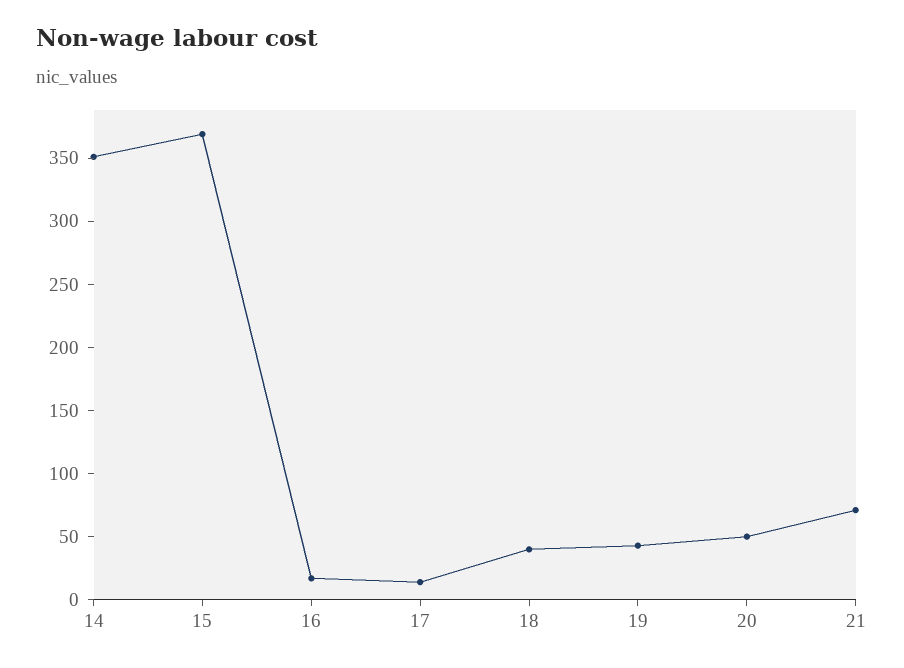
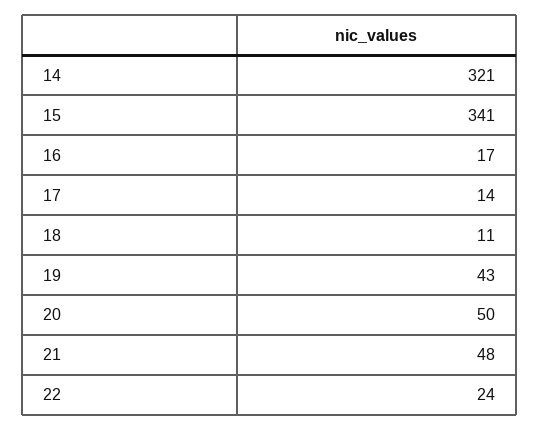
14: 350 -> 321
15: 370 -> 341
18: 40 -> 11
21: 70 -> 48
22: none -> 24

